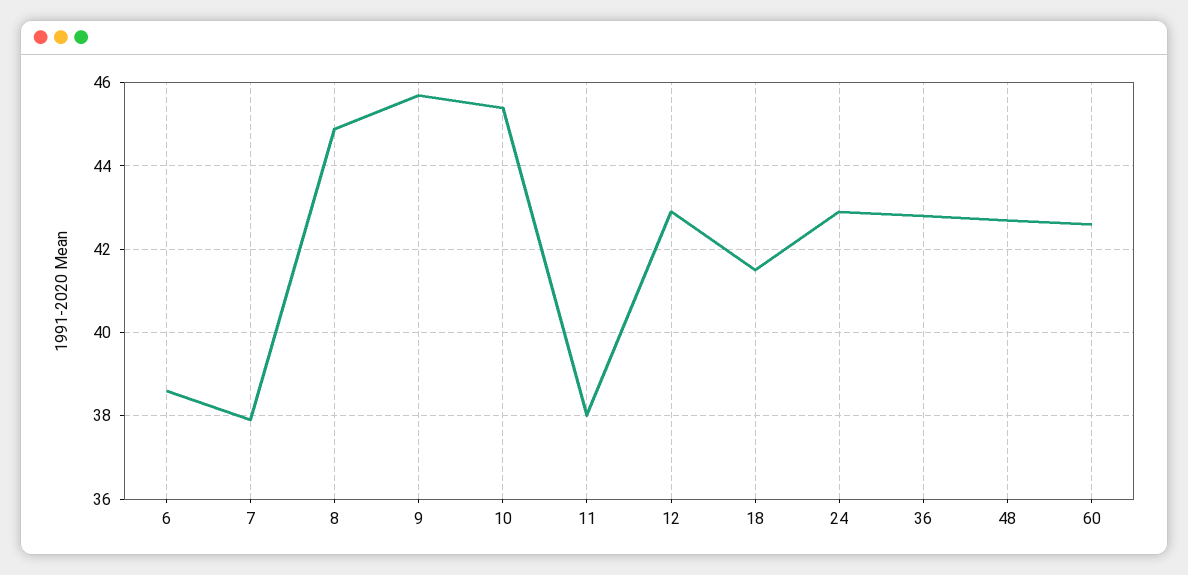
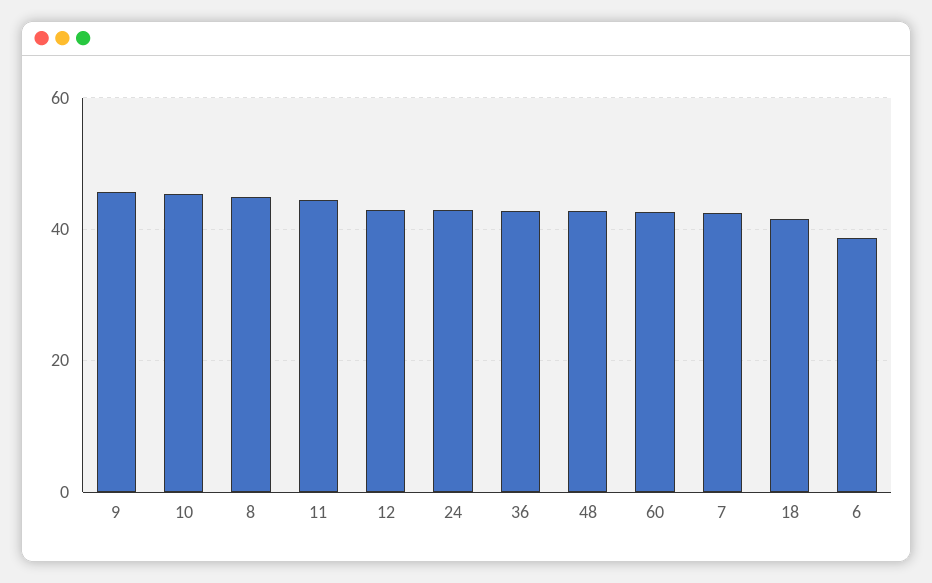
7: 38 -> 42
11: 38 -> 44

